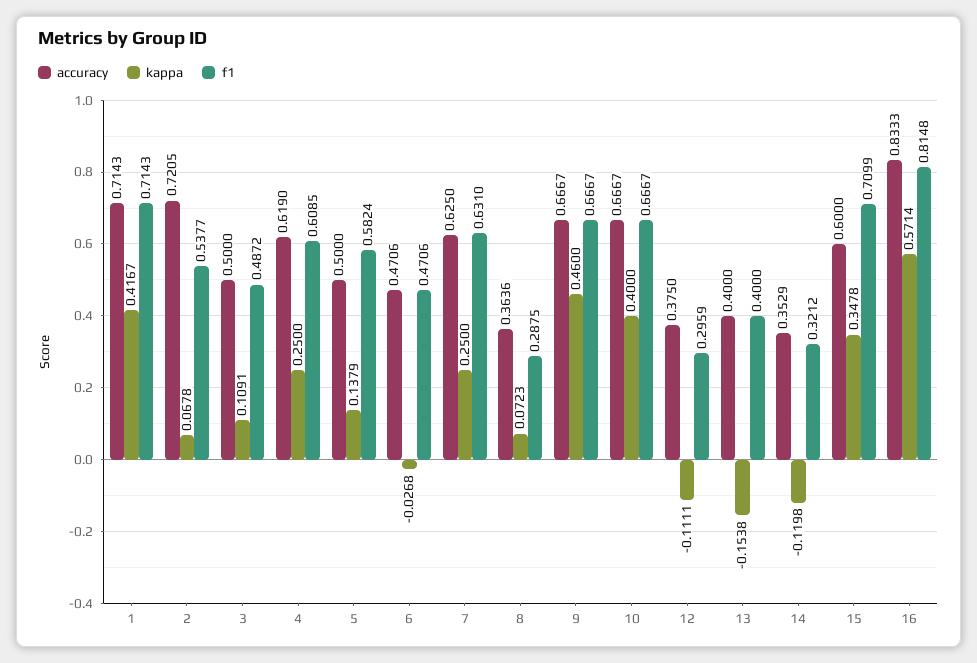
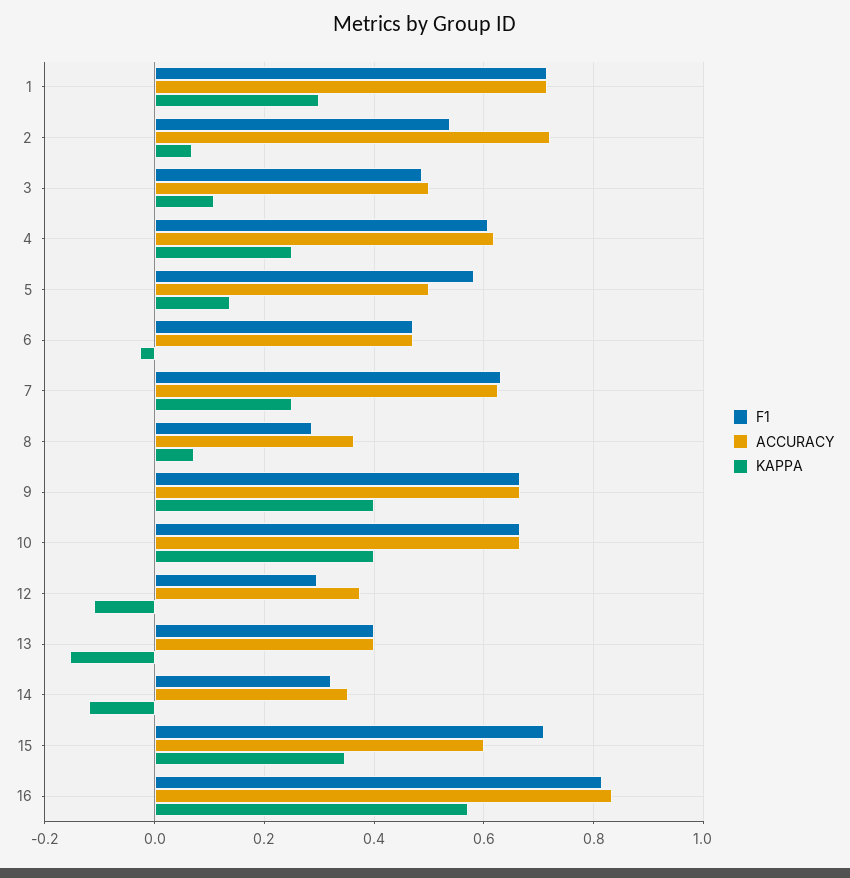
kappa, 1: 0.4167 -> 0.3
kappa, 9: 0.46 -> 0.4

